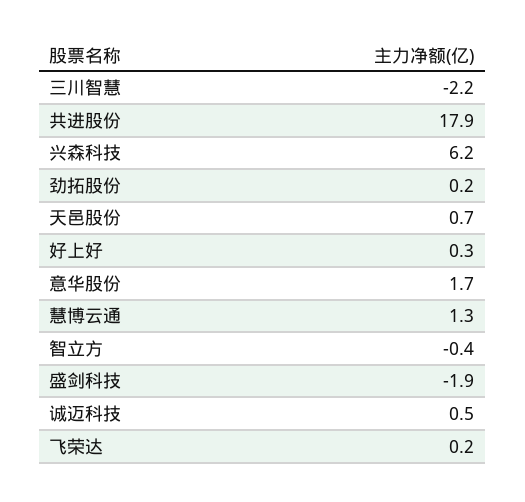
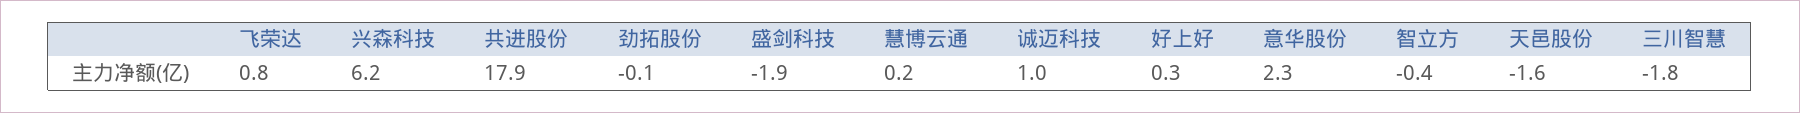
三川智慧: -2.2 -> -1.8
劲拓股份: 0.2 -> -0.1
天邑股份: 0.7 -> -1.6
意华股份: 1.7 -> 2.3
慧博云通: 1.3 -> 0.2
诚迈科技: 0.5 -> 1
飞荣达: 0.2 -> 0.8

